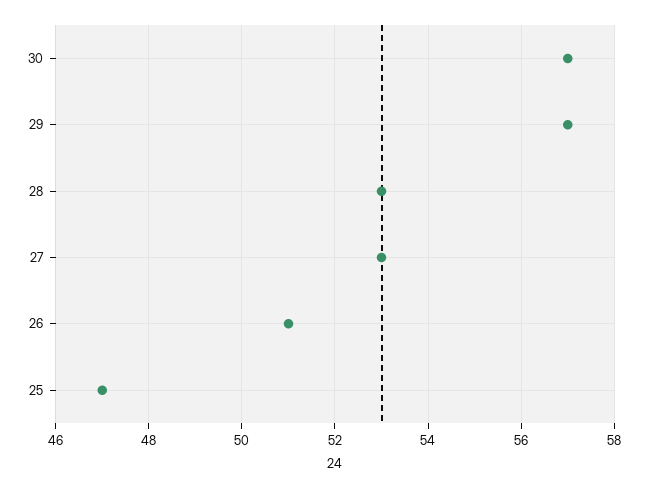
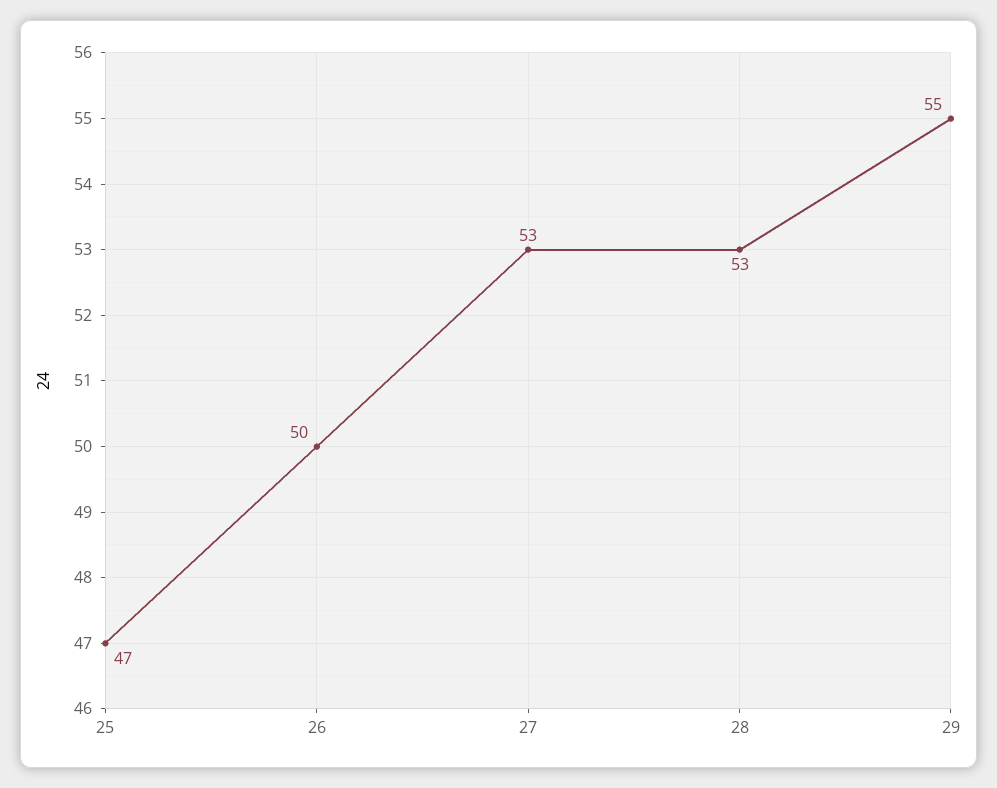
30: 57 -> none
29: 57 -> 55
26: 51 -> 50

